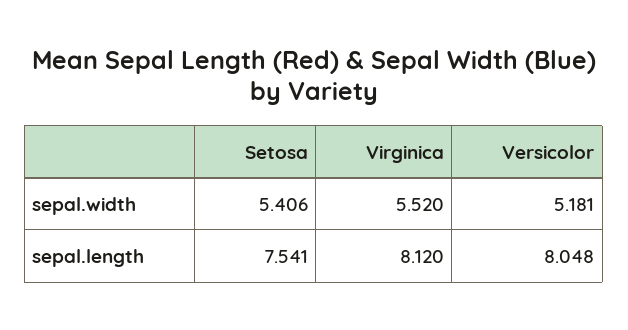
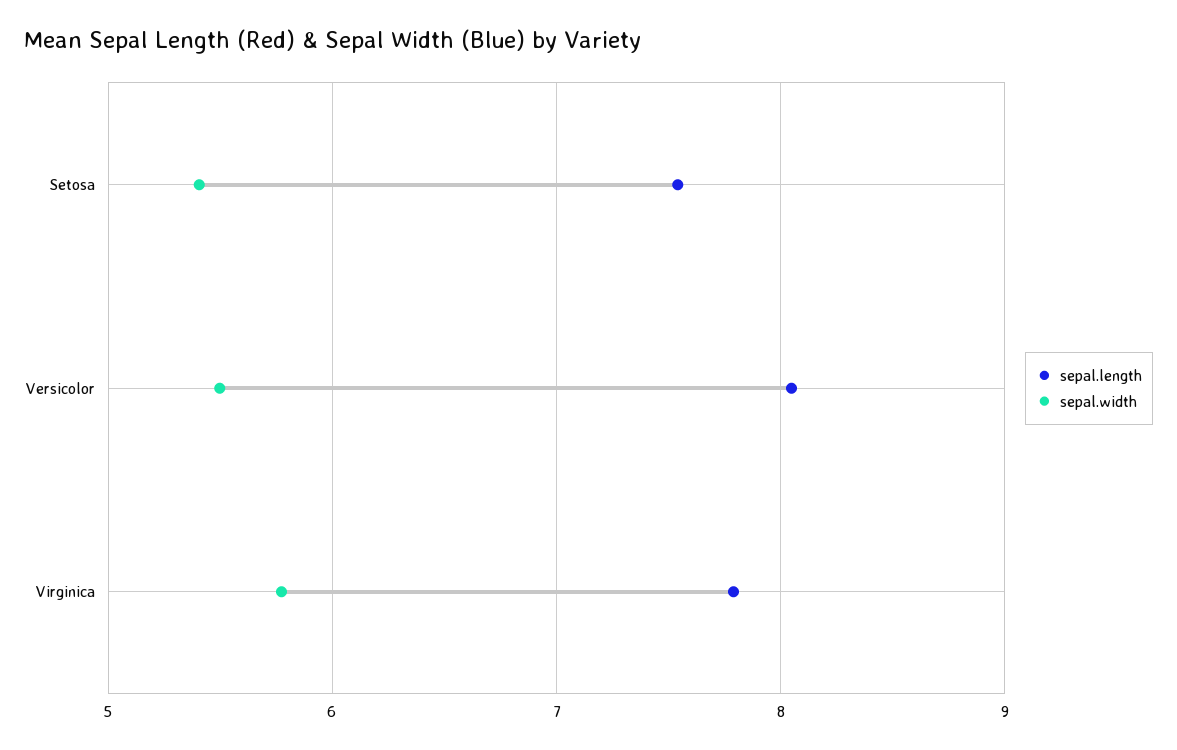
sepal.width, Virginica: 5.52 -> 5.8
sepal.width, Versicolor: 5.181 -> 5.5
sepal.length, Virginica: 8.12 -> 7.8

